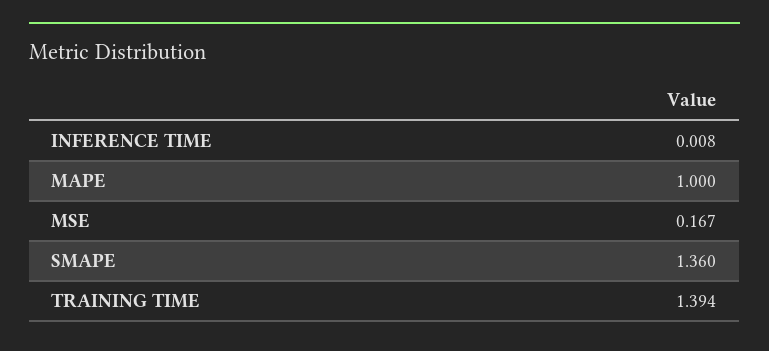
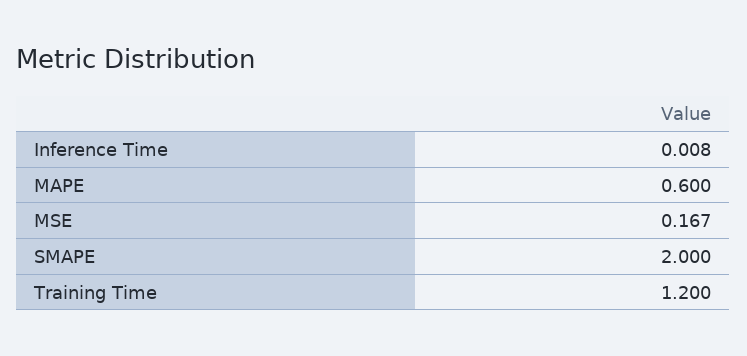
MAPE: 1 -> 0.6
SMAPE: 1.36 -> 2
TRAINING TIME: 1.394 -> 1.2

